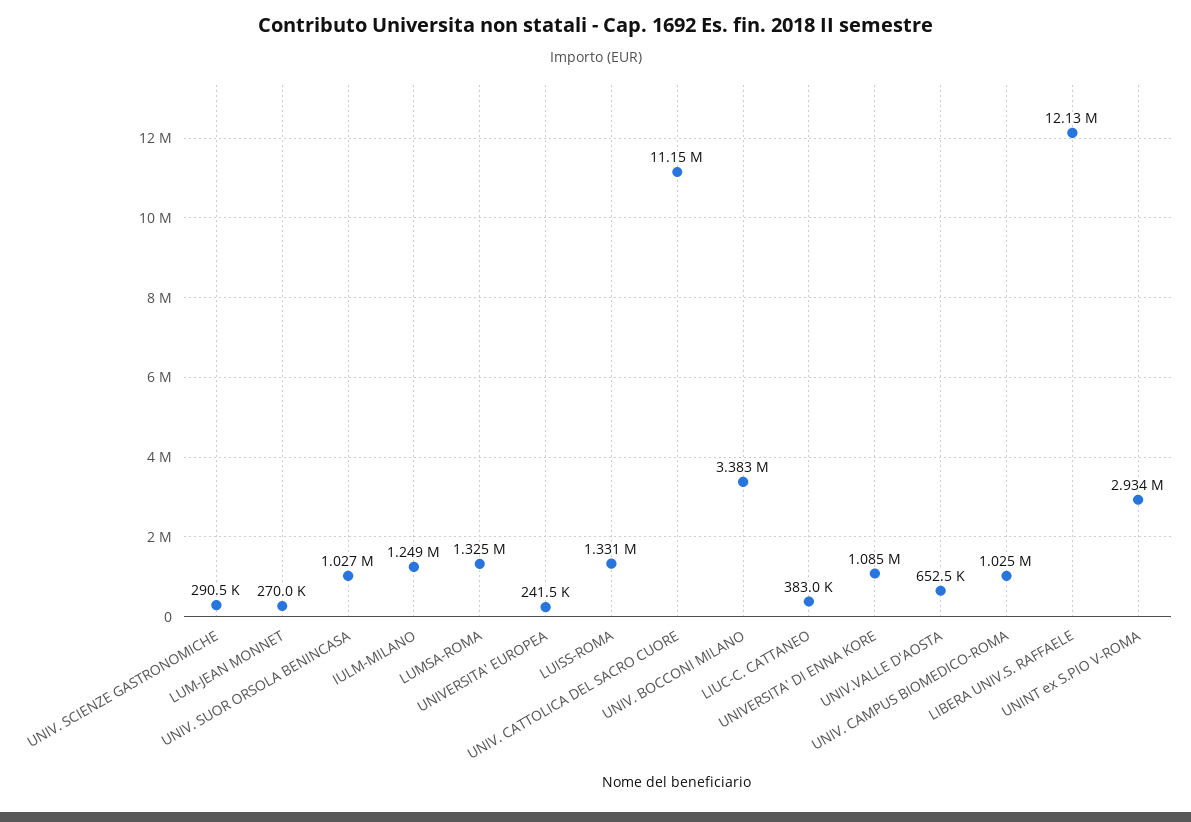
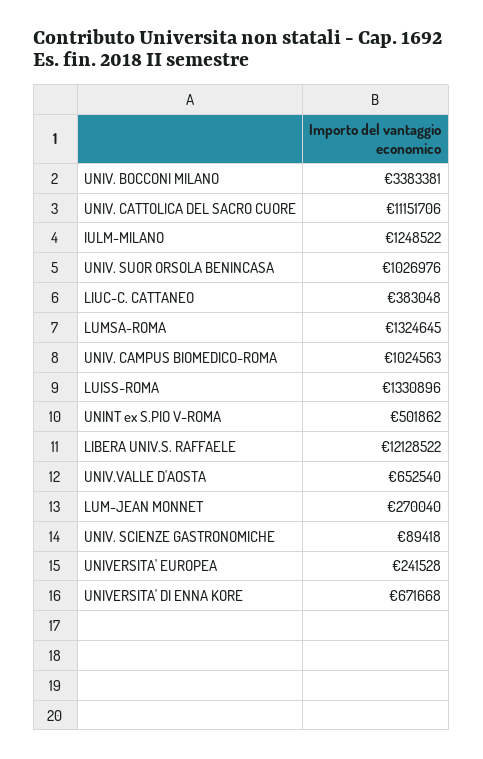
UNIV. SCIENZE GASTRONOMICHE: 290500 -> 89418
UNIVERSITA' DI ENNA KORE: 1085000 -> 671668
UNINT ex S.PIO V-ROMA: 2934000 -> 501862

